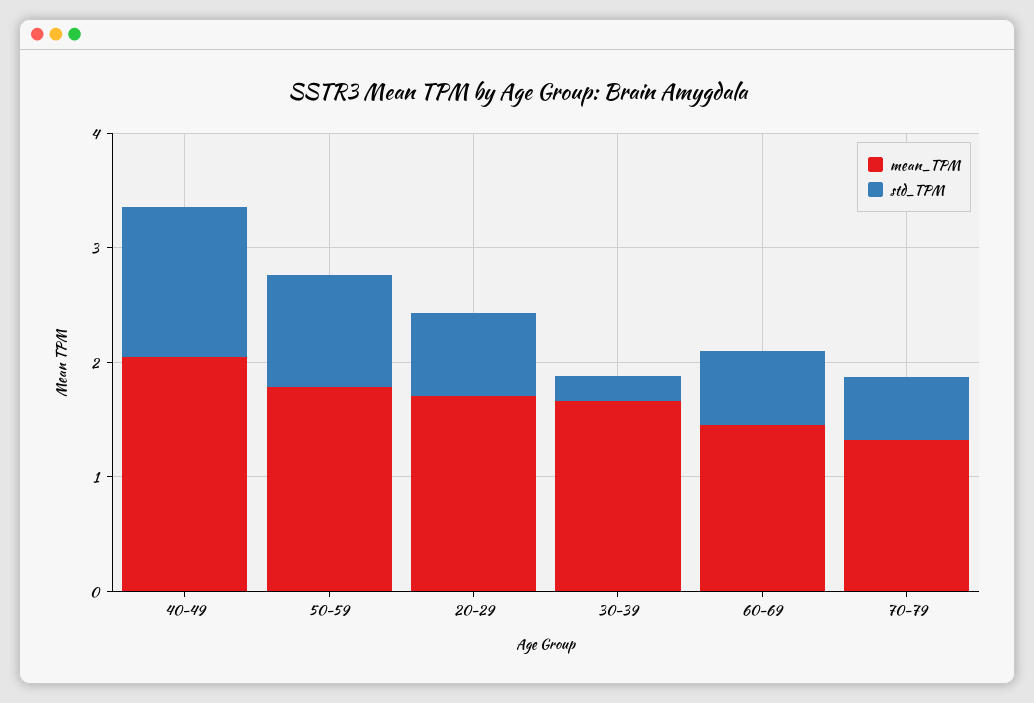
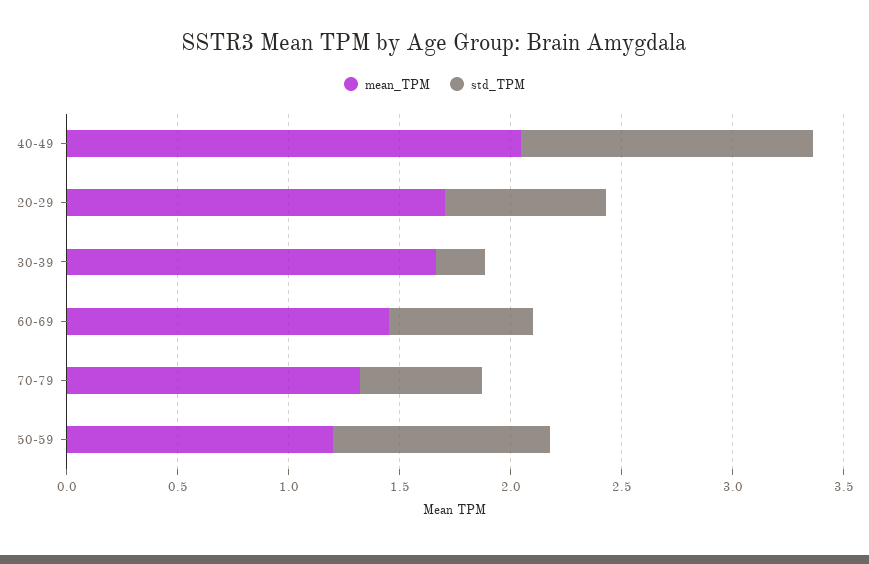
mean_TPM, 50-59: 1.8 -> 1.2

